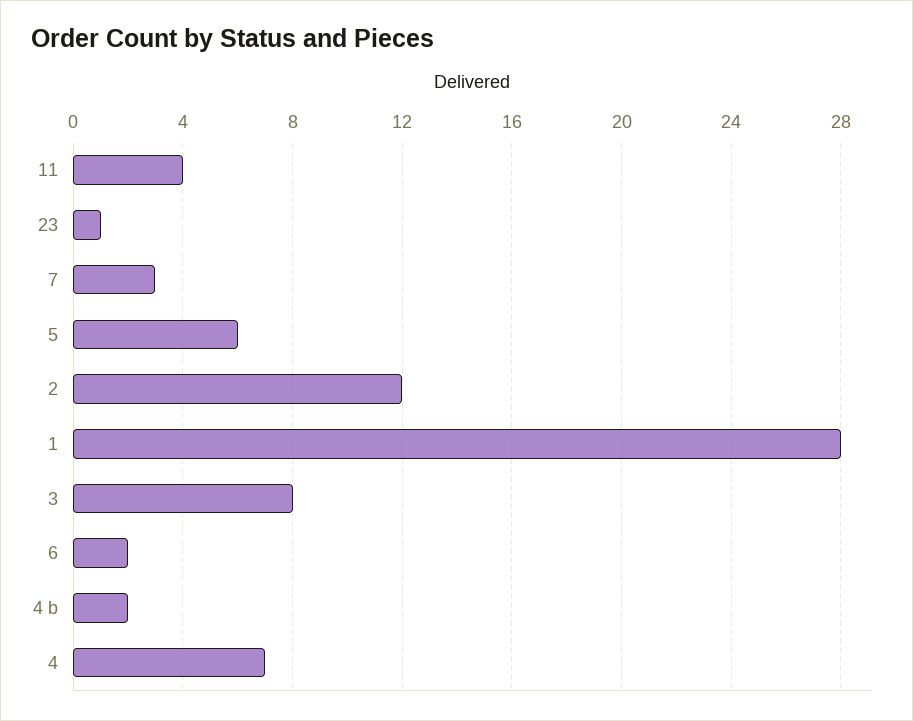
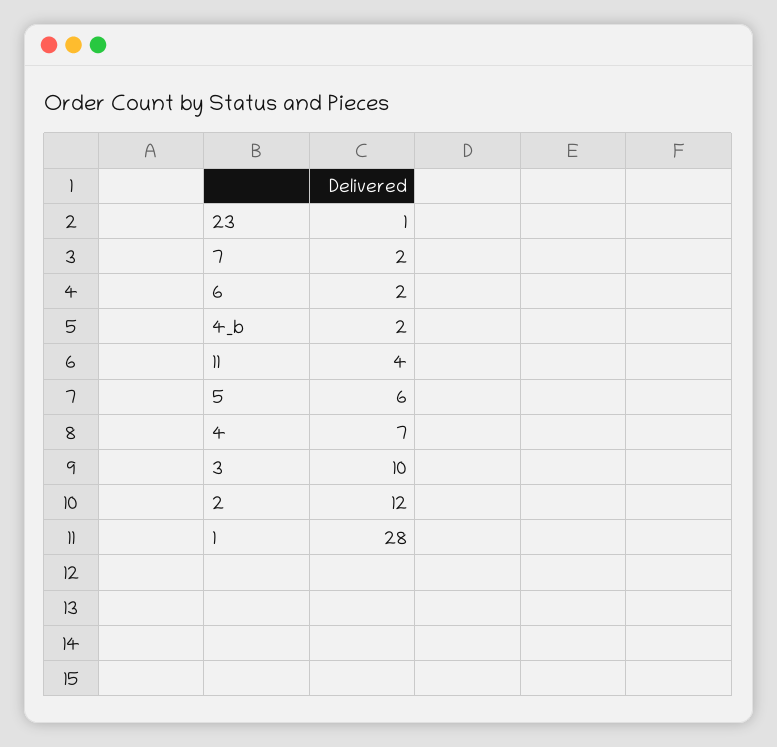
7: 3 -> 2
3: 8 -> 10

